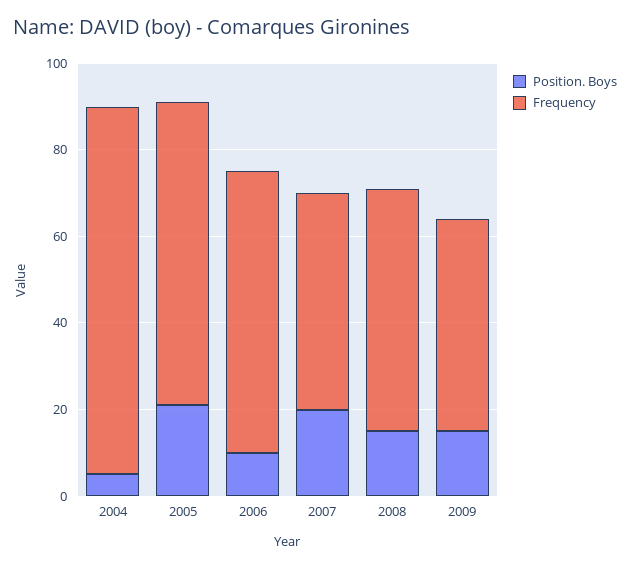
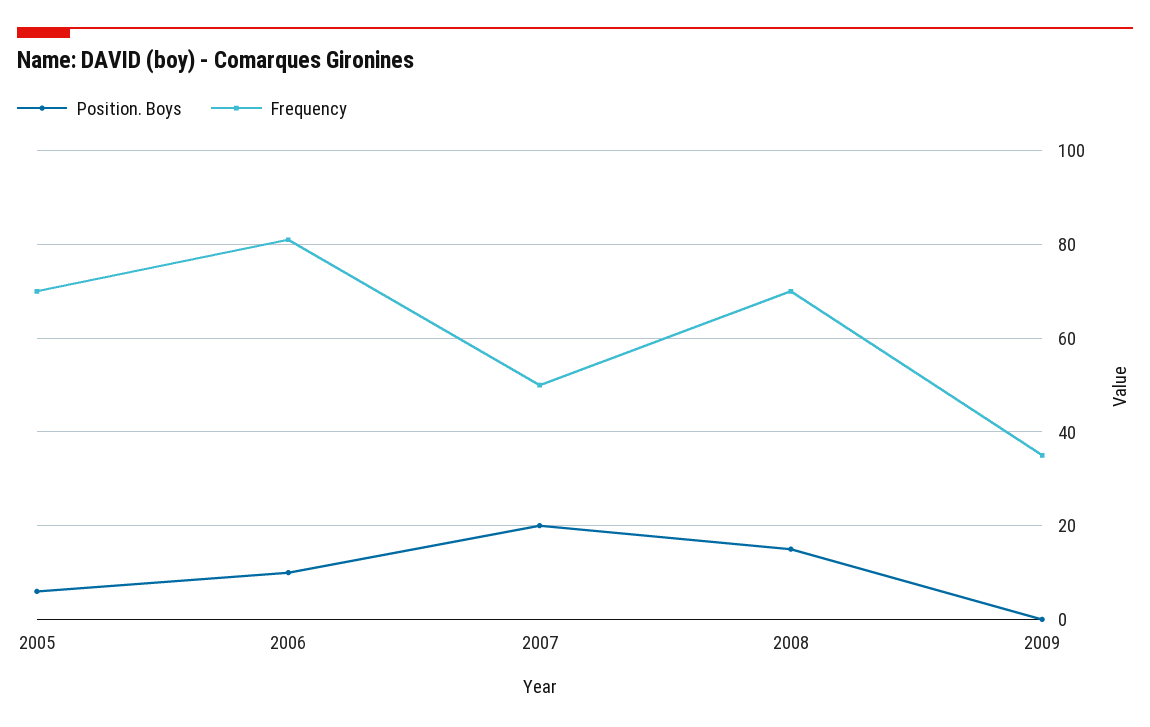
Position. Boys, 2004: 5 -> none
Frequency, 2004: 85 -> none
Position. Boys, 2005: 20 -> 5
Frequency, 2006: 65 -> 80
Frequency, 2008: 55 -> 70
Position. Boys, 2009: 15 -> 0
Frequency, 2009: 50 -> 35

